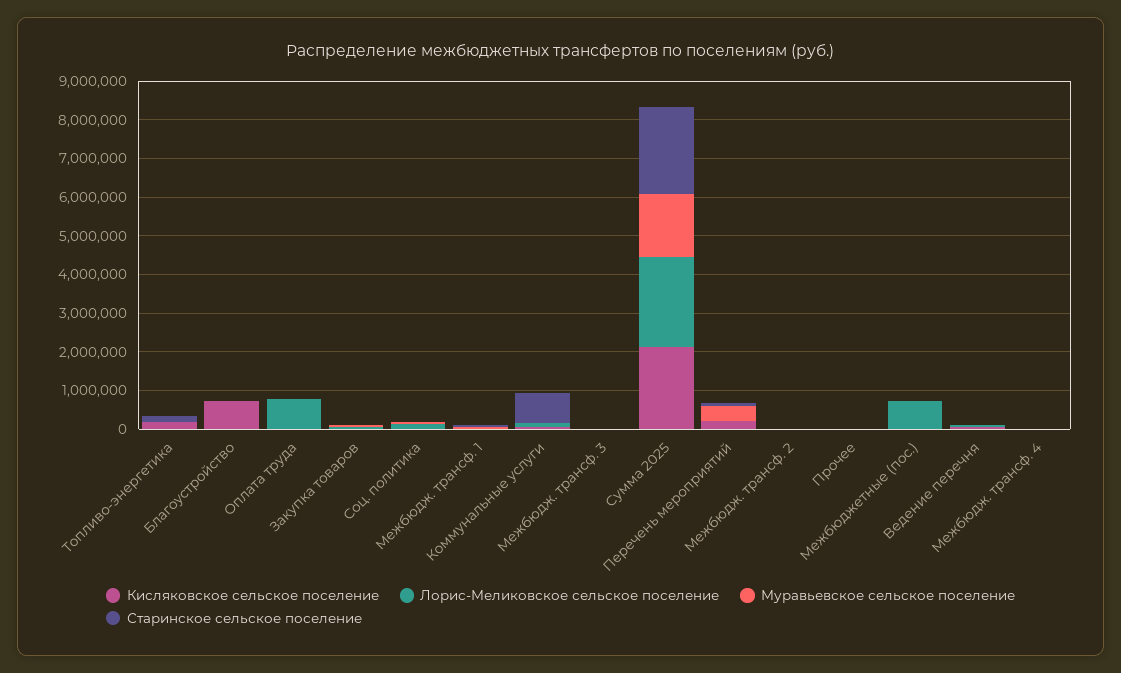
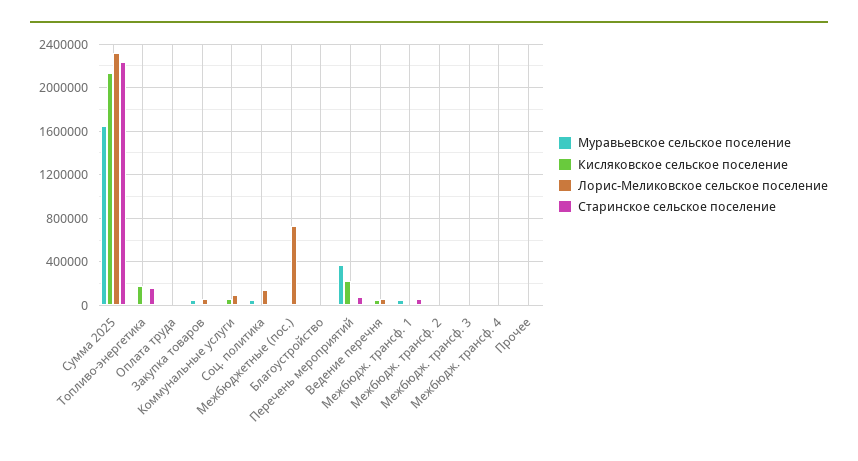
Кисляковское сельское поселение, Благоустройство: 750000 -> 0
Лорис-Меликовское сельское поселение, Оплата труда: 750000 -> 0
Старинское сельское поселение, Коммунальные услуги: 750000 -> 0

